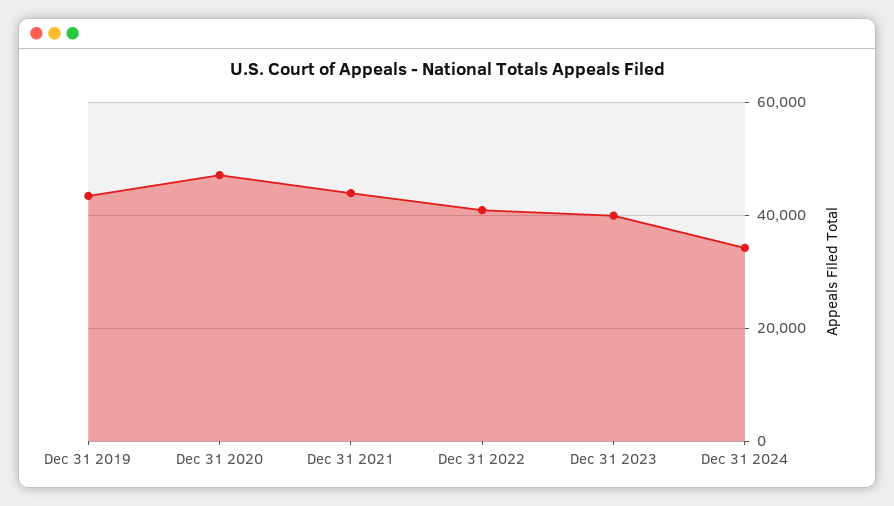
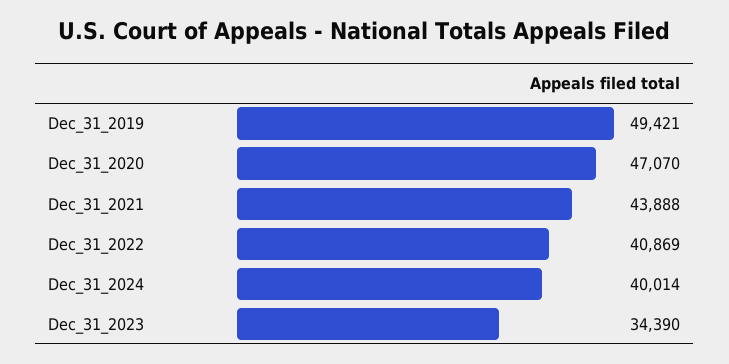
Dec 31 2019: 44000 -> 49421
Dec 31 2023: 40000 -> 34390
Dec 31 2024: 34000 -> 40014

